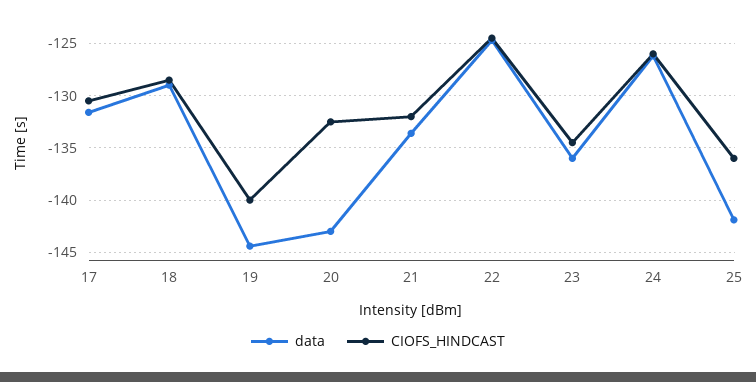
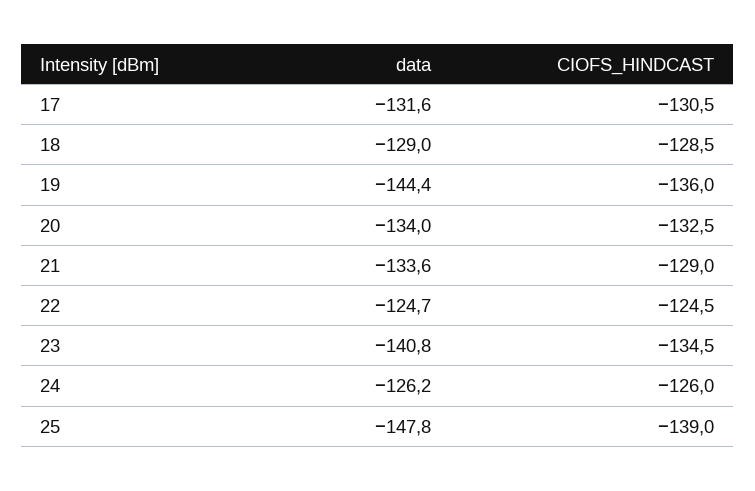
CIOFS_HINDCAST, 19: -140 -> -136
data, 20: -143 -> -134
CIOFS_HINDCAST, 21: -132 -> -129
data, 23: -136 -> -140.8
data, 25: -142 -> -147.8
CIOFS_HINDCAST, 25: -136 -> -139

